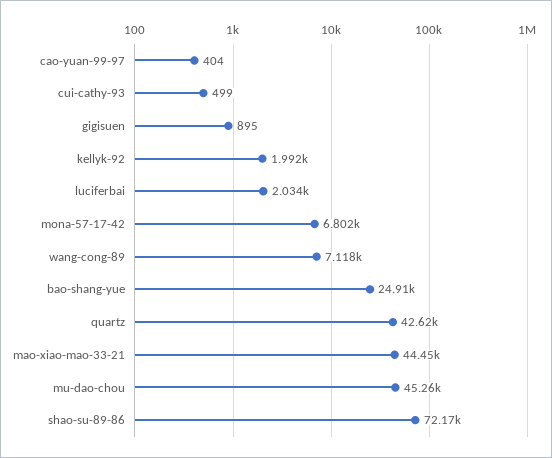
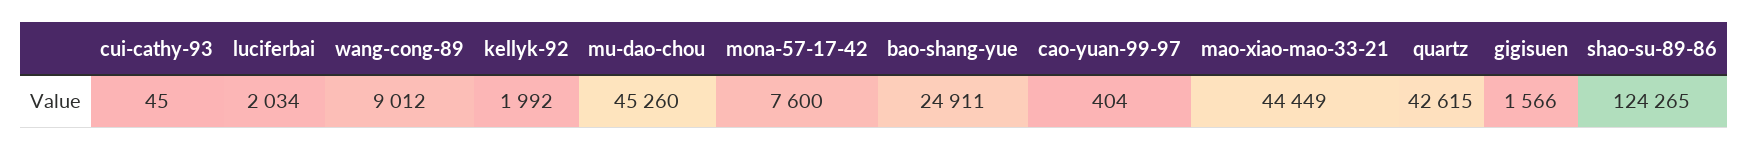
cui-cathy-93: 499 -> 45
gigisuen: 895 -> 1566
mona-57-17-42: 6802 -> 7600
wang-cong-89: 7118 -> 9012
shao-su-89-86: 72170 -> 124265

